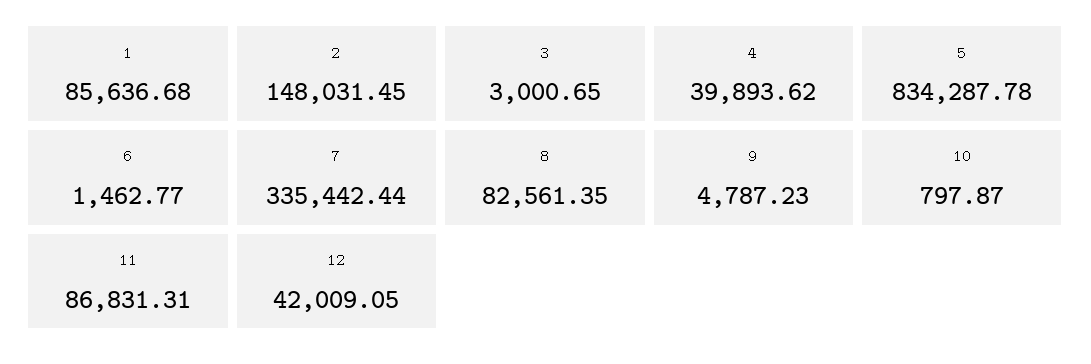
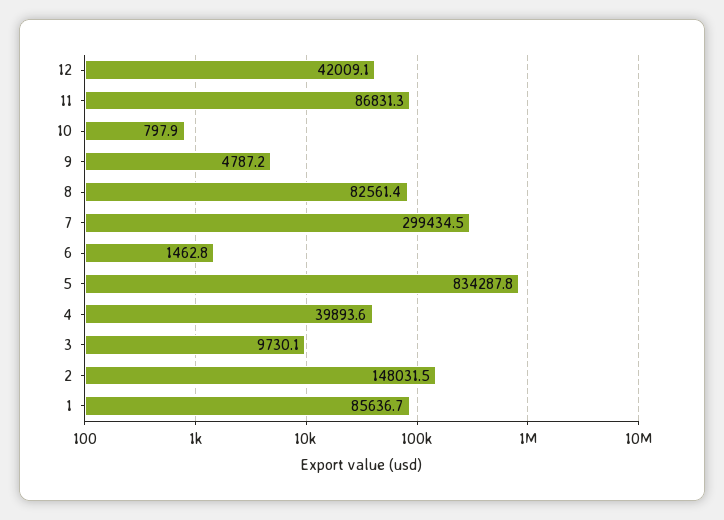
3: 3000.65 -> 9730.1
7: 335442.44 -> 299434.5

